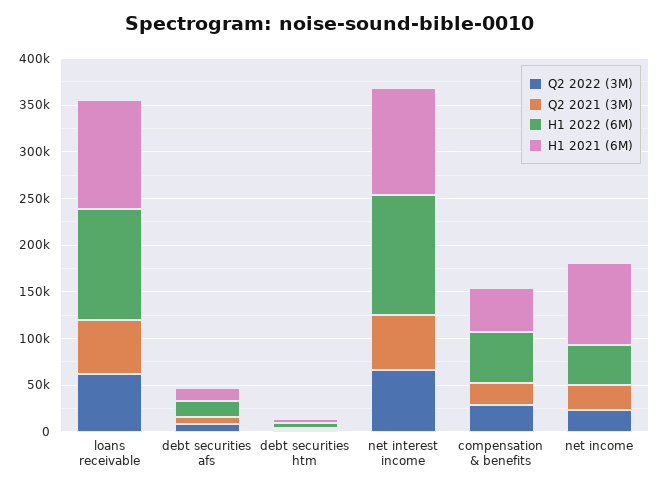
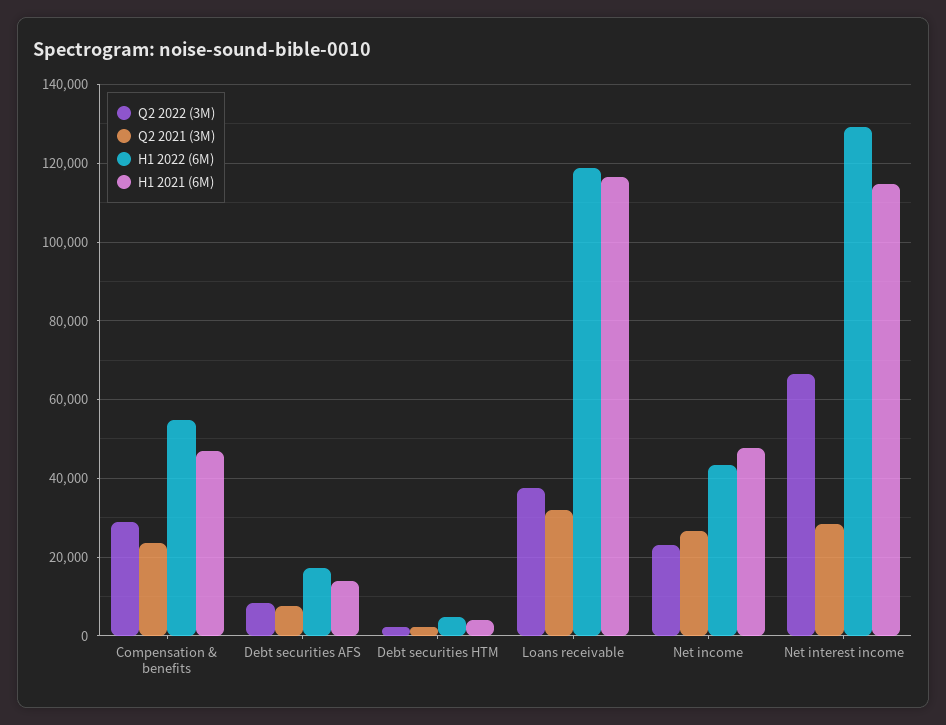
Q2 2022 (3M), loans receivable: 60000 -> 38000
Q2 2021 (3M), loans receivable: 60000 -> 32000
Q2 2021 (3M), net interest income: 60000 -> 28000
H1 2021 (6M), net income: 90000 -> 48000

